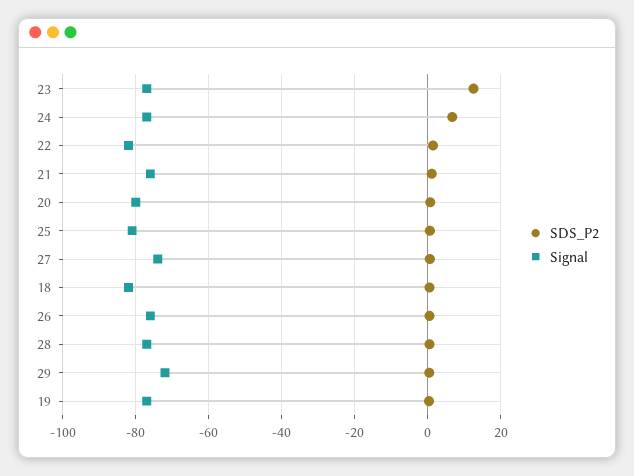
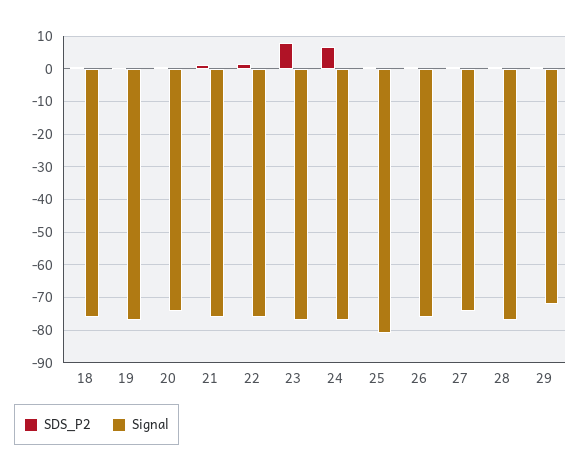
SDS_P2, 23: 12 -> 8
Signal, 22: -82 -> -76
Signal, 20: -80 -> -74
Signal, 18: -82 -> -76

